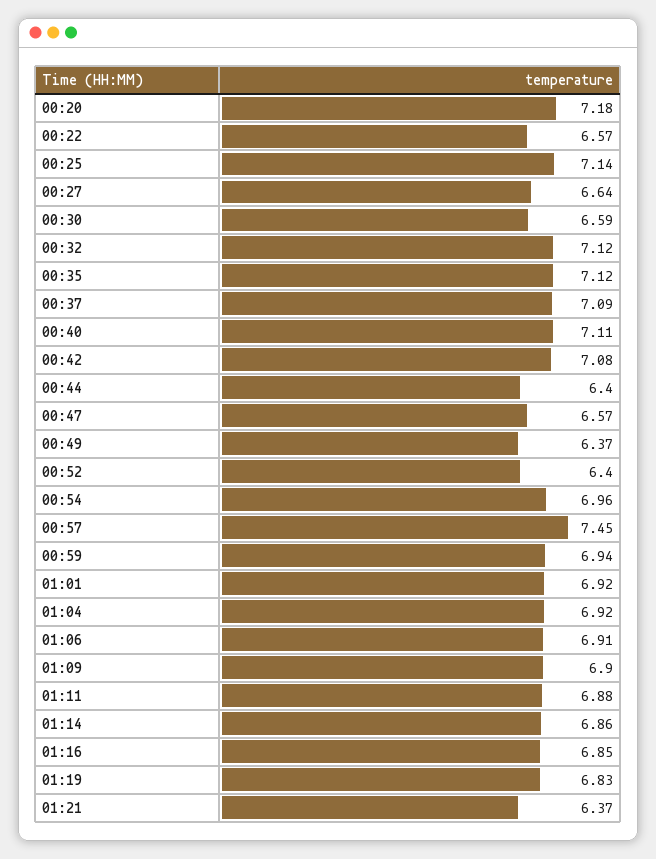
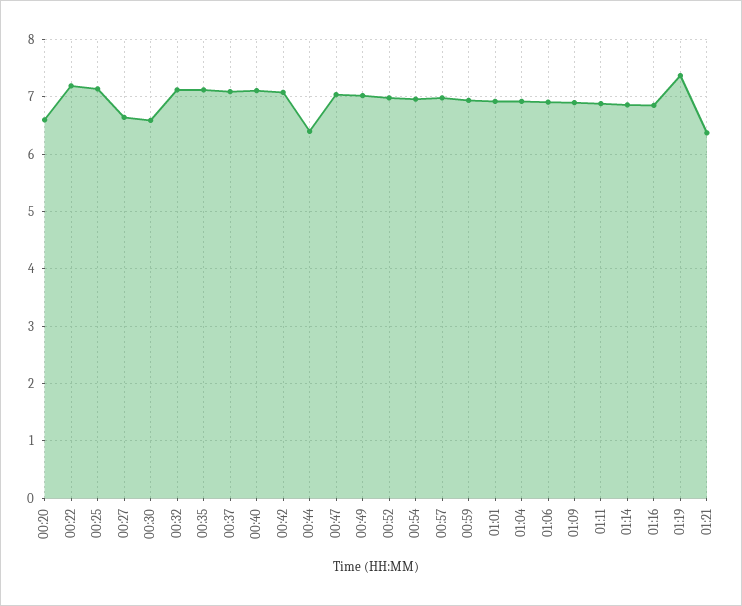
00:20: 7.18 -> 6.6
00:22: 6.57 -> 7.2
00:47: 6.57 -> 7
00:49: 6.37 -> 7
00:52: 6.4 -> 7
00:57: 7.45 -> 7
01:19: 6.83 -> 7.4

